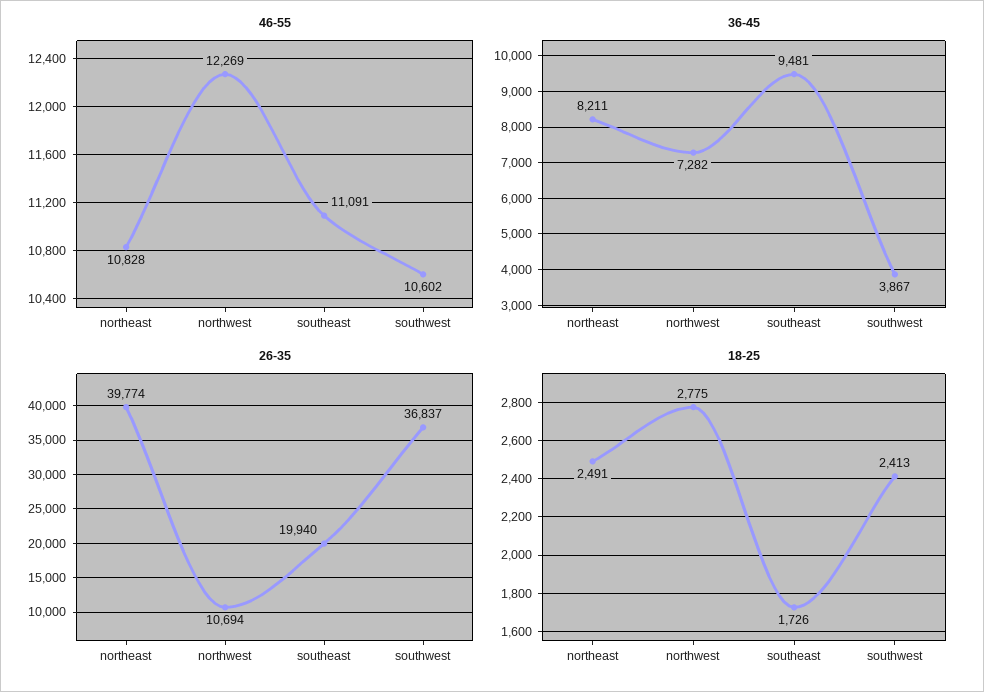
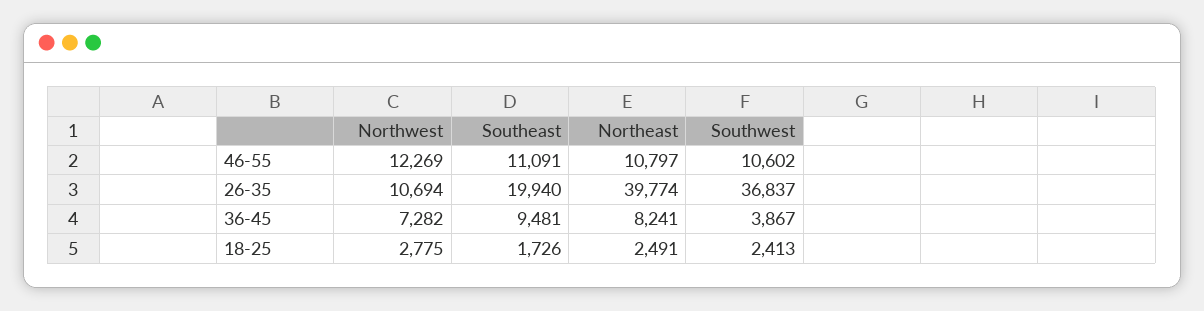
46-55, northeast: 10828 -> 10797
36-45, northeast: 8211 -> 8241

